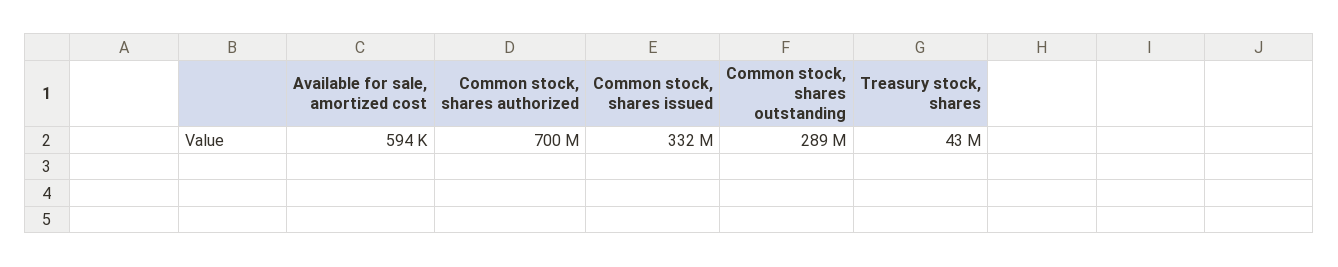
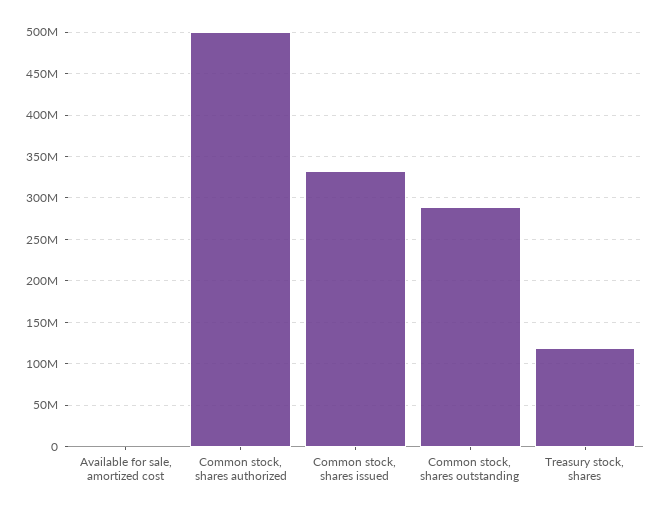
Common stock, shares authorized: 700000000 -> 500000000
Treasury stock, shares: 43000000 -> 120000000

